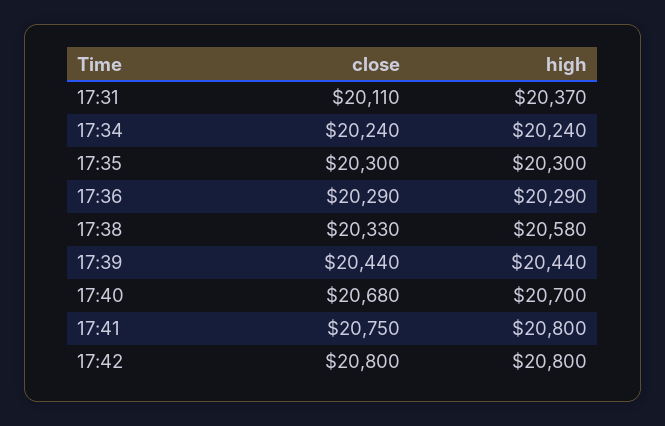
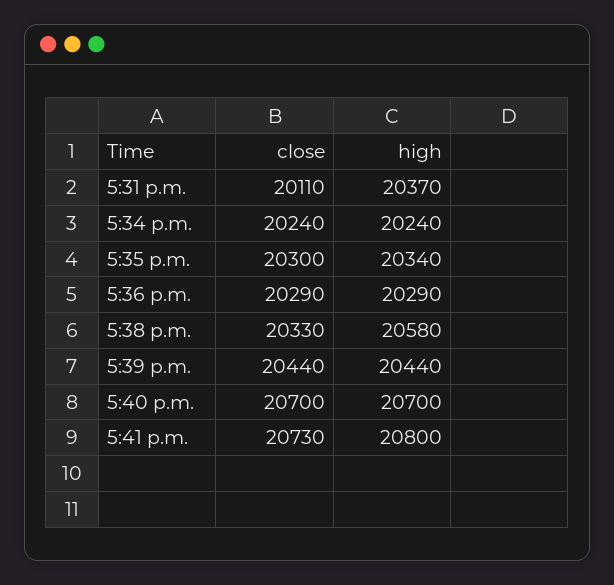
high, 17:35: 20300 -> 20340
close, 17:40: 20680 -> 20700
close, 17:41: 20750 -> 20730
close, 17:42: 20800 -> none
high, 17:42: 20800 -> none

